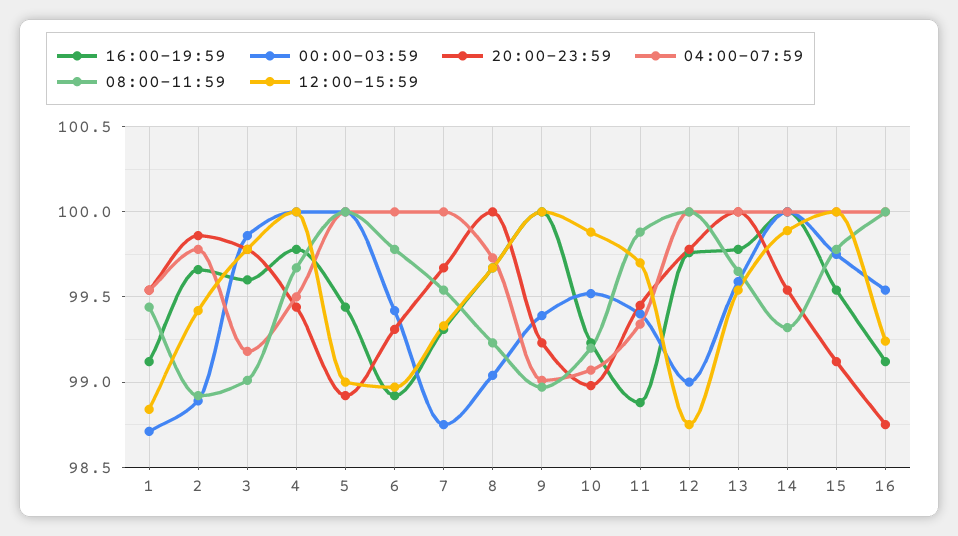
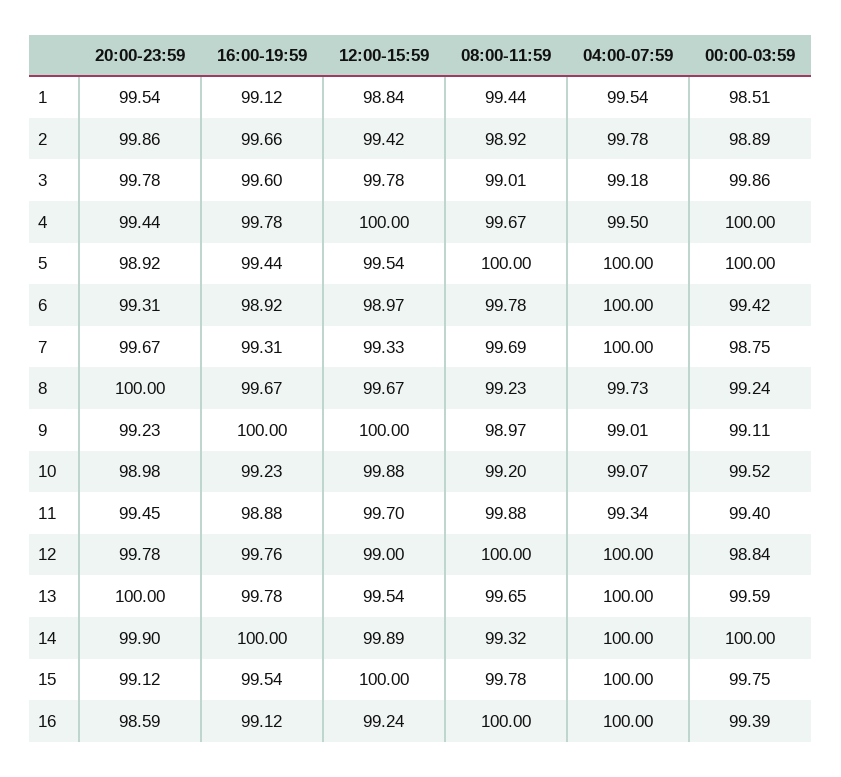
00:00-03:59, 1: 98.7 -> 98.51
12:00-15:59, 5: 99 -> 99.54
08:00-11:59, 7: 99.55 -> 99.69
00:00-03:59, 8: 99.05 -> 99.24
00:00-03:59, 9: 99.4 -> 99.11
00:00-03:59, 12: 99 -> 98.84
12:00-15:59, 12: 98.75 -> 99
20:00-23:59, 14: 99.55 -> 99.9
00:00-03:59, 16: 99.55 -> 99.39
20:00-23:59, 16: 98.75 -> 98.59

